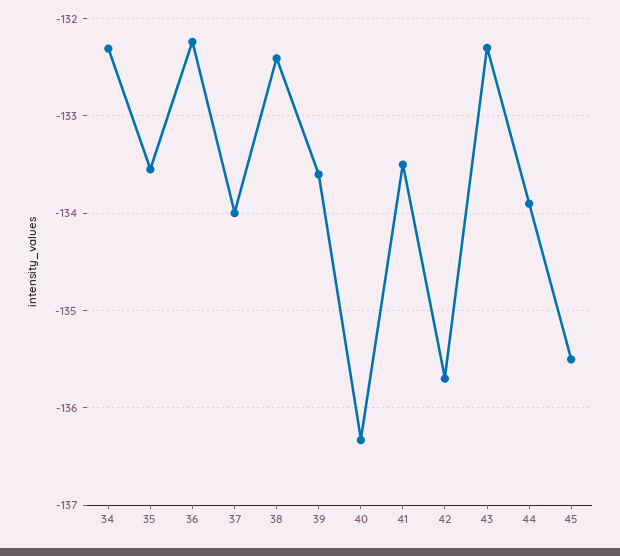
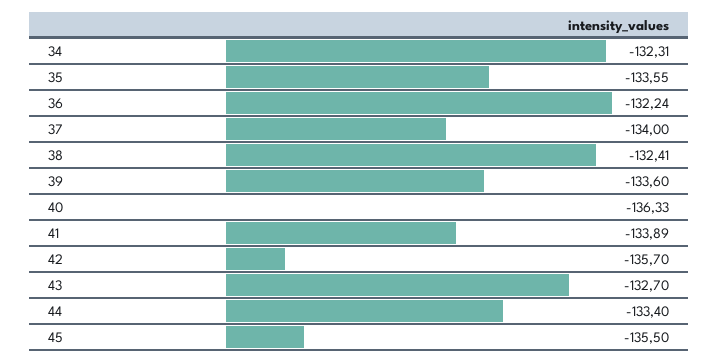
41: -133.5 -> -133.89
43: -132.3 -> -132.7
44: -133.9 -> -133.4

